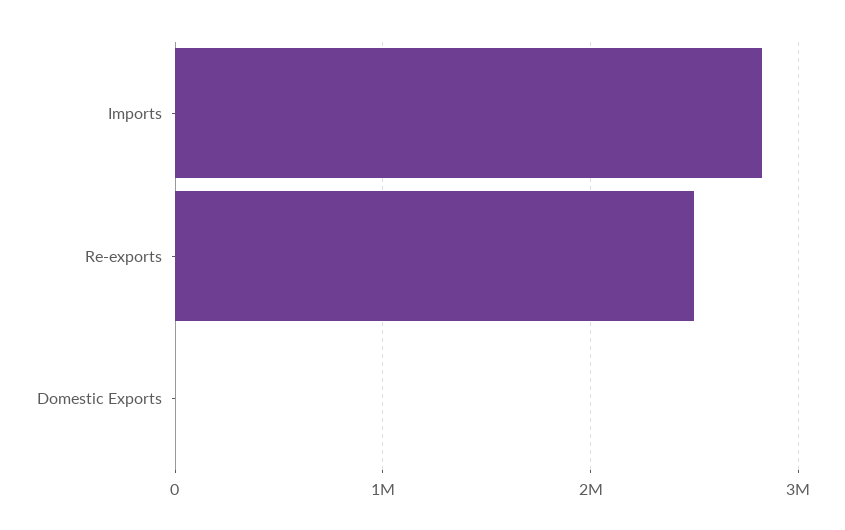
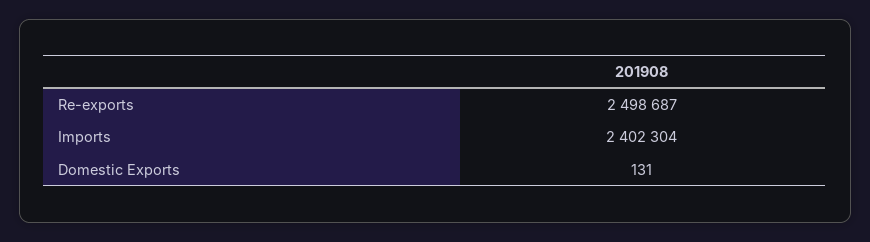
Imports: 2800000 -> 2402304

